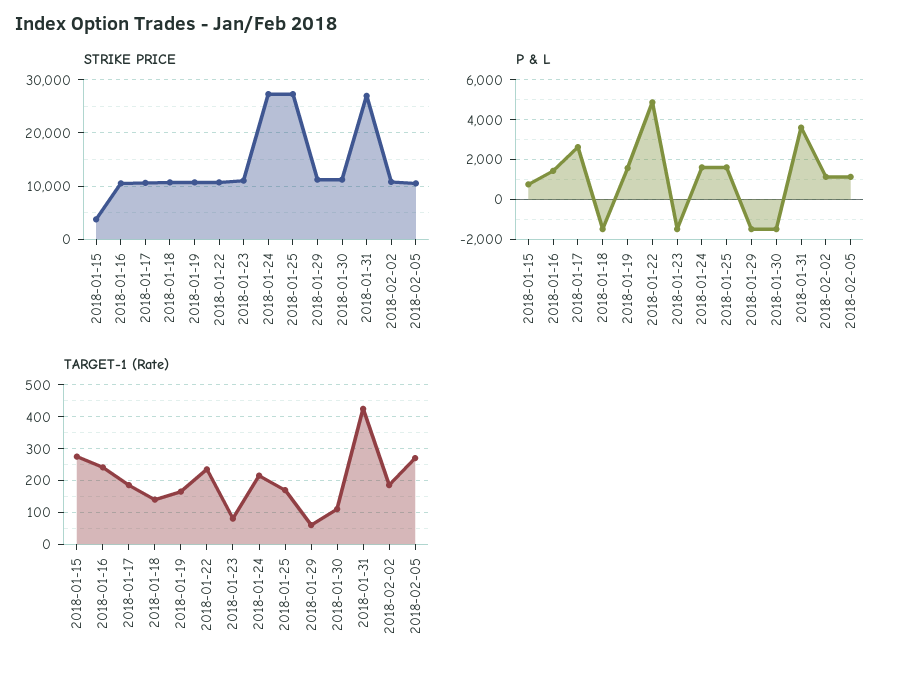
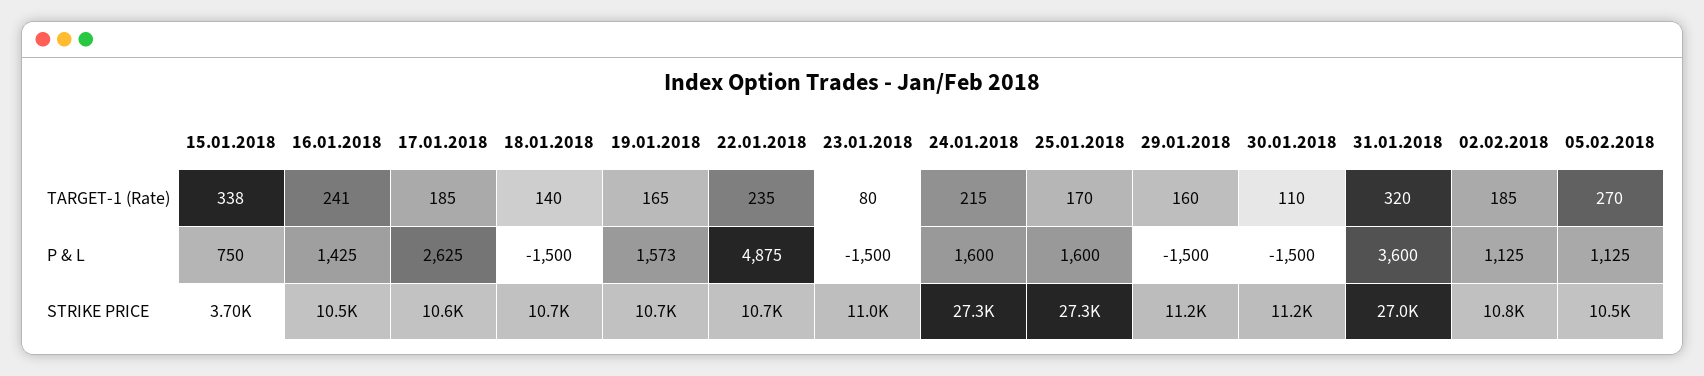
TARGET-1 (Rate), 2018-01-15: 280 -> 338
TARGET-1 (Rate), 2018-01-29: 60 -> 160
TARGET-1 (Rate), 2018-01-31: 420 -> 320

